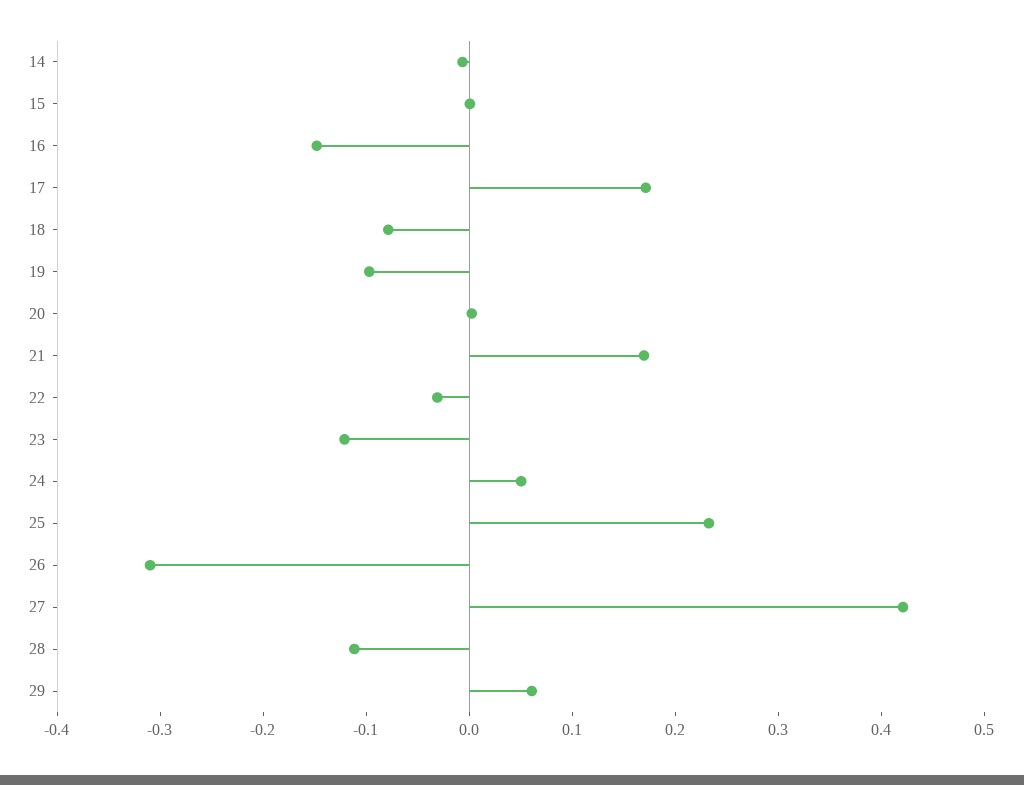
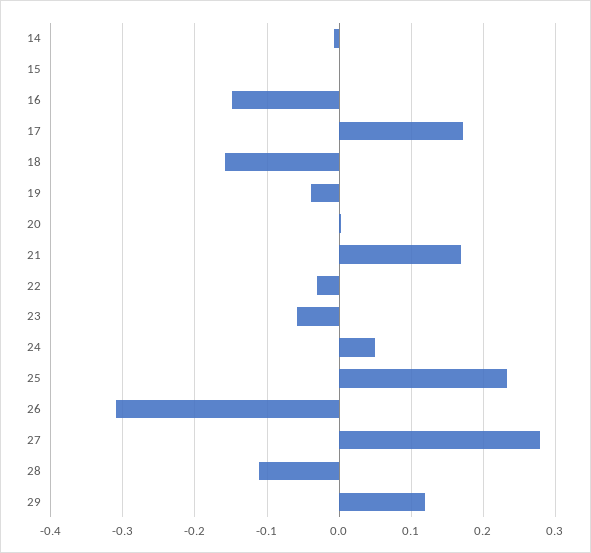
18: -0.08 -> -0.16
19: -0.1 -> -0.04
23: -0.12 -> -0.06
27: 0.42 -> 0.28
29: 0.06 -> 0.12

